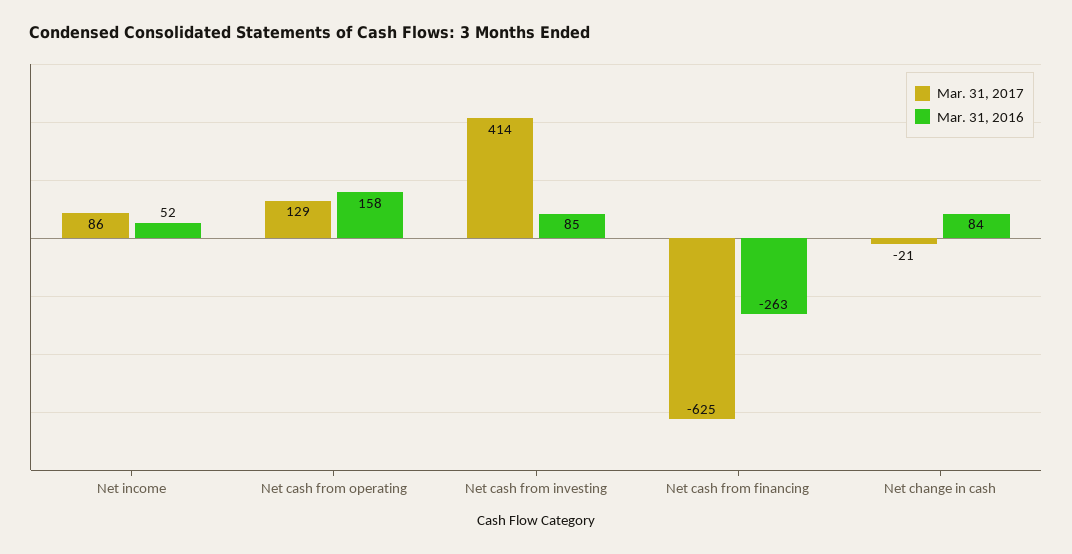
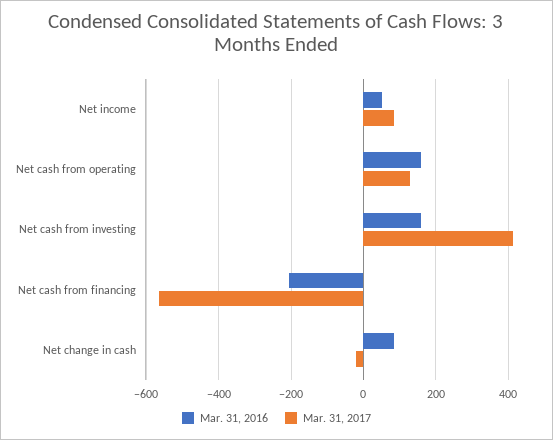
Mar. 31, 2016, Net cash from investing: 85 -> 160
Mar. 31, 2017, Net cash from financing: -625 -> -560
Mar. 31, 2016, Net cash from financing: -263 -> -200

